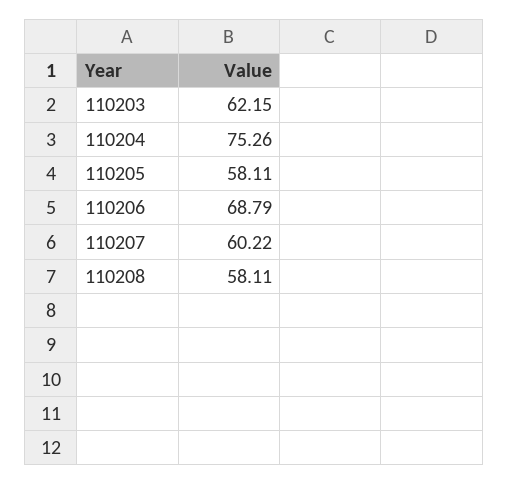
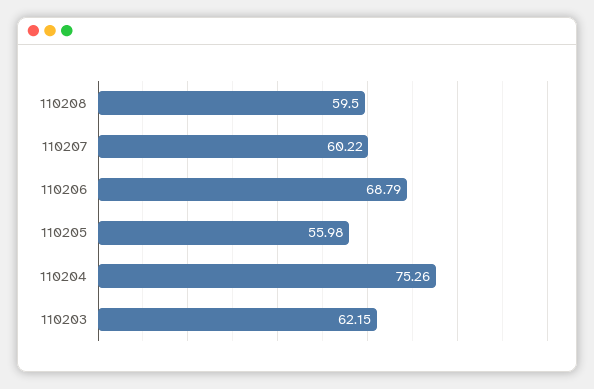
110205: 58.11 -> 55.98
110208: 58.11 -> 59.5

